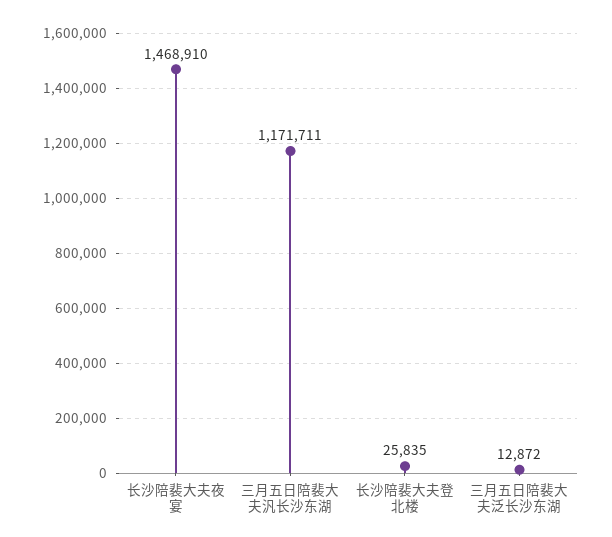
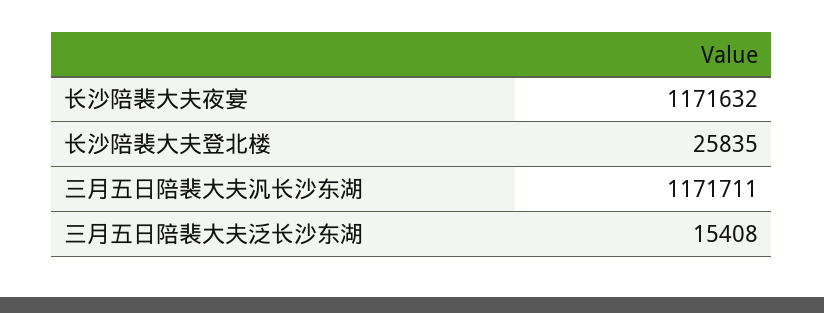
长沙陪裴大夫夜宴: 1468910 -> 1171632
三月五日陪裴大夫泛长沙东湖: 12872 -> 15408

